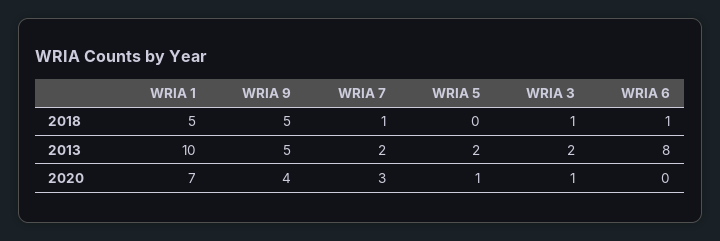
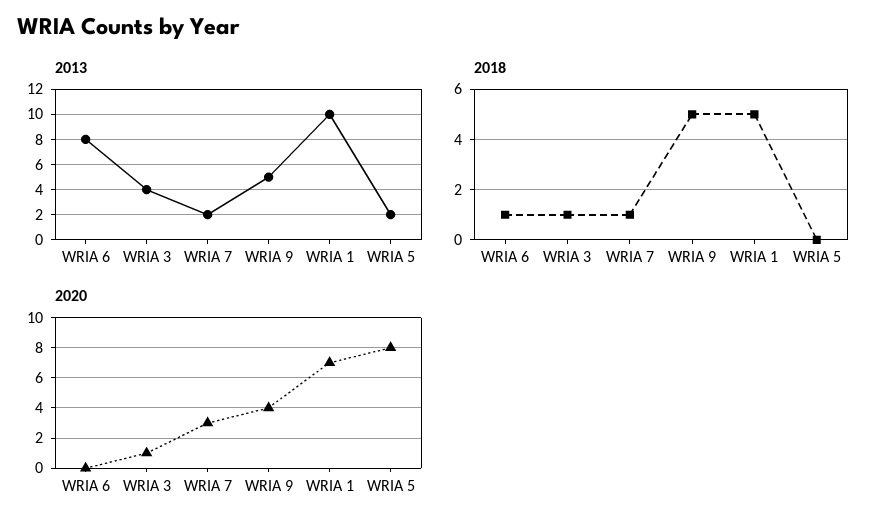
2013, WRIA 3: 2 -> 4
2020, WRIA 5: 1 -> 8

